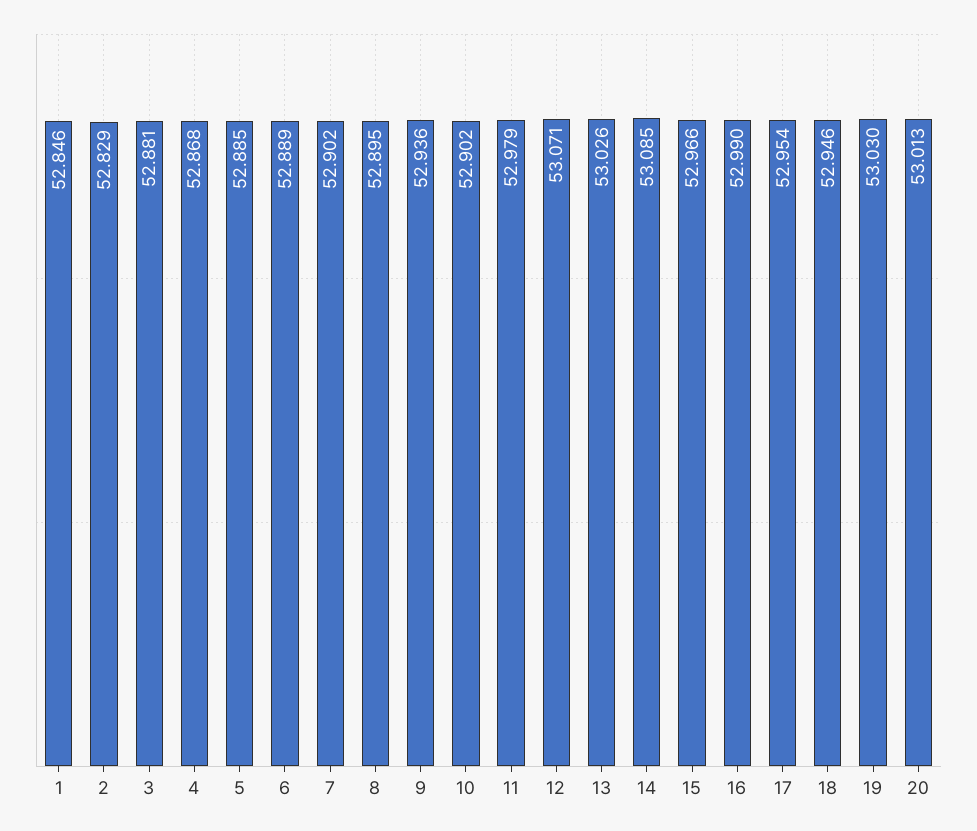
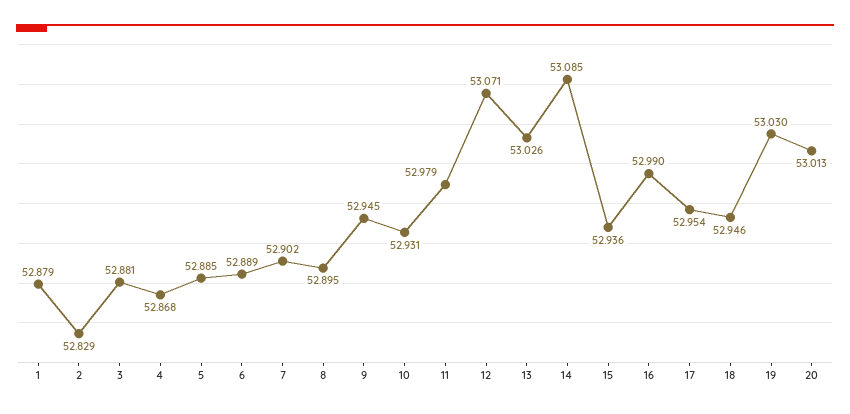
1: 52.846 -> 52.879
9: 52.936 -> 52.945
10: 52.902 -> 52.931
15: 52.966 -> 52.936

